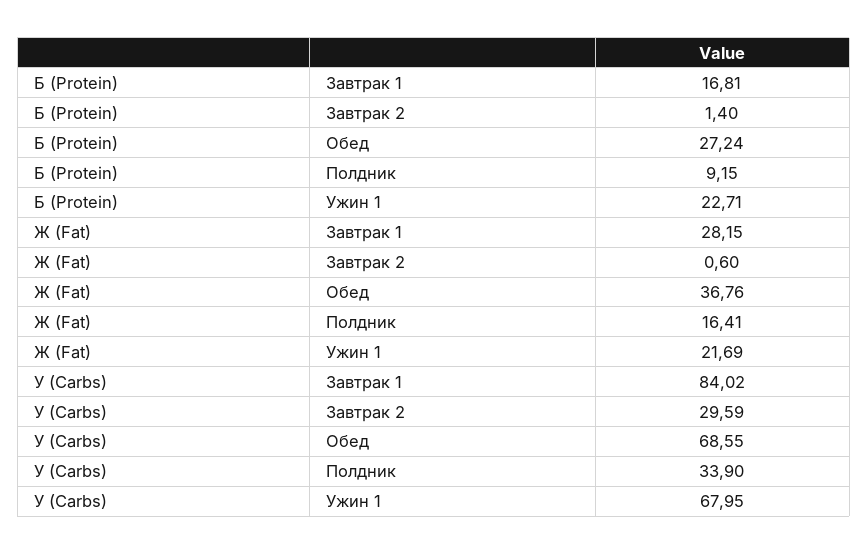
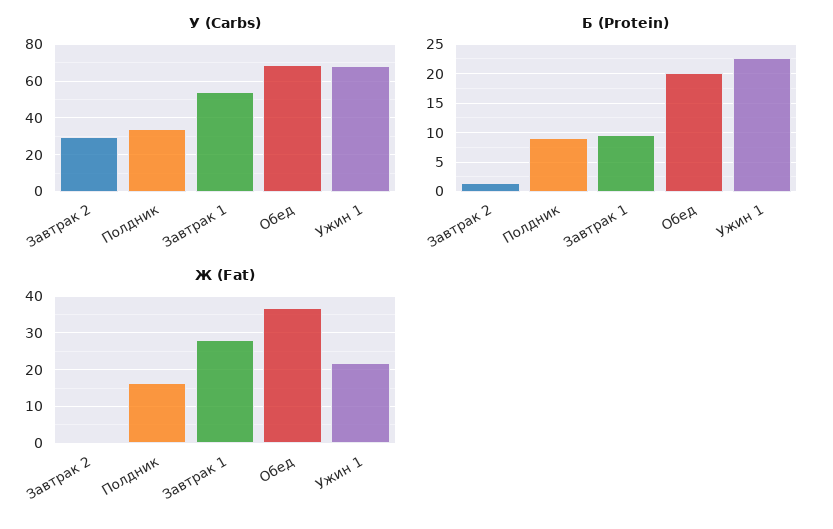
Б (Protein), Завтрак 1: 16.81 -> 10
Б (Protein), Обед: 27.24 -> 20
У (Carbs), Завтрак 1: 84.02 -> 55

